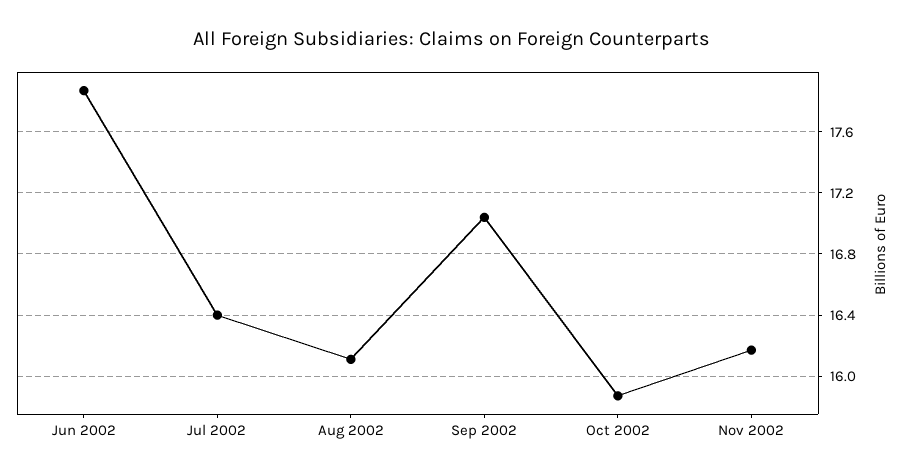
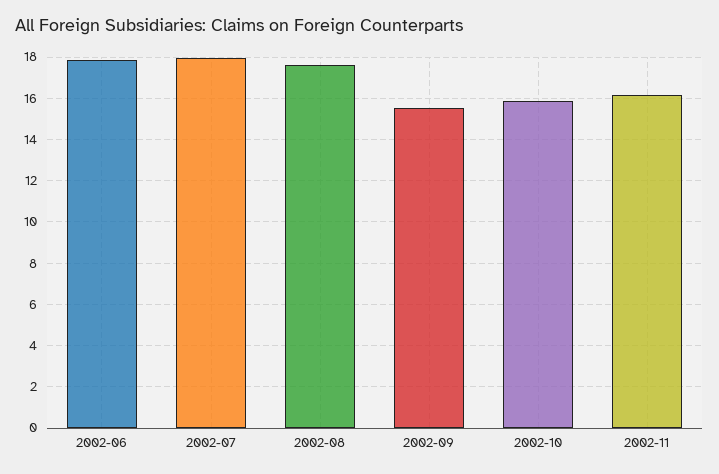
Jul 2002: 16.4 -> 18
Aug 2002: 16.1 -> 17.5
Sep 2002: 17.05 -> 15.5

